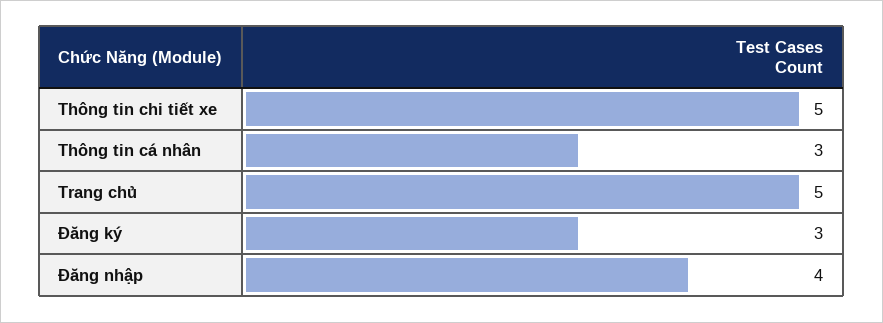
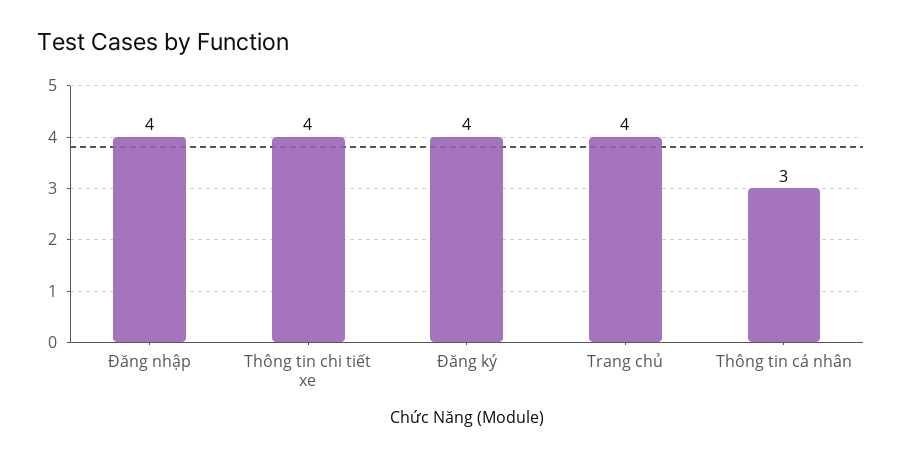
Thông tin chi tiết xe: 5 -> 4
Trang chủ: 5 -> 4
Đăng ký: 3 -> 4

